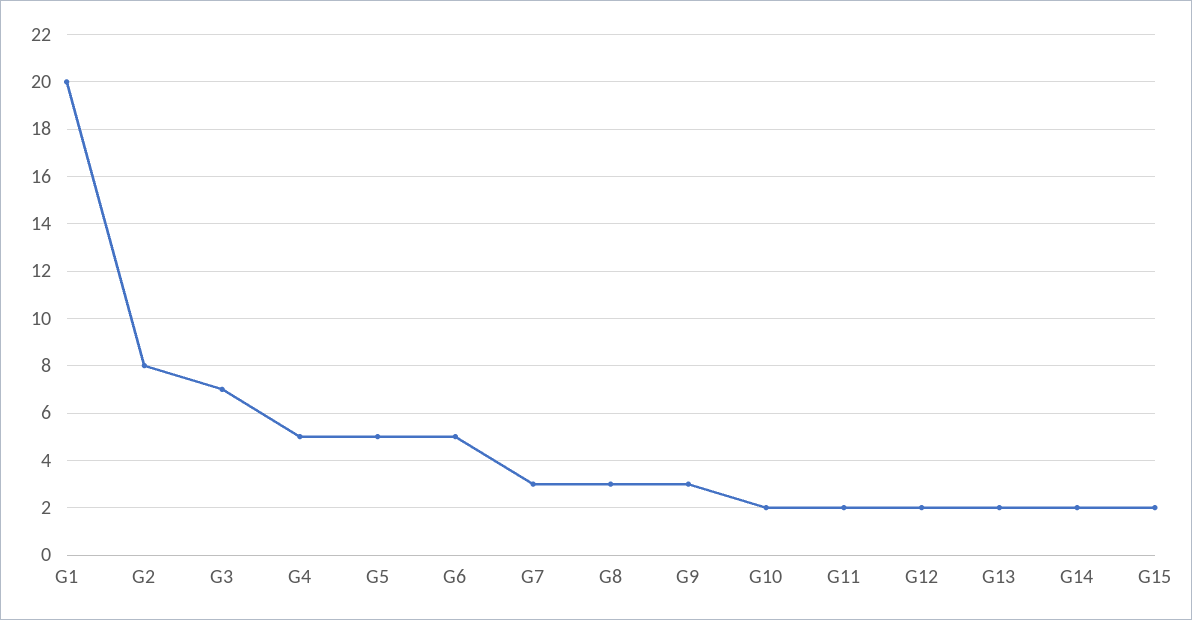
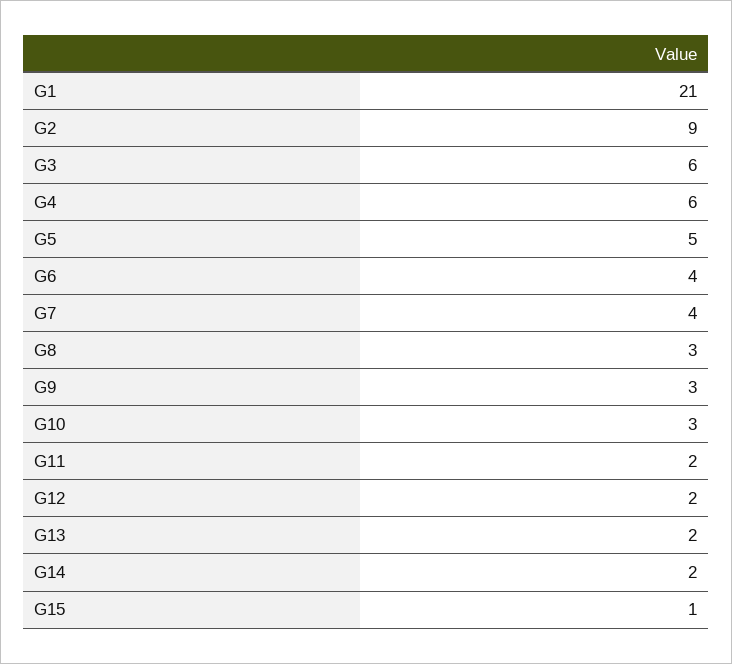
G1: 20 -> 21
G2: 8 -> 9
G3: 7 -> 6
G4: 5 -> 6
G6: 5 -> 4
G7: 3 -> 4
G10: 2 -> 3
G15: 2 -> 1

